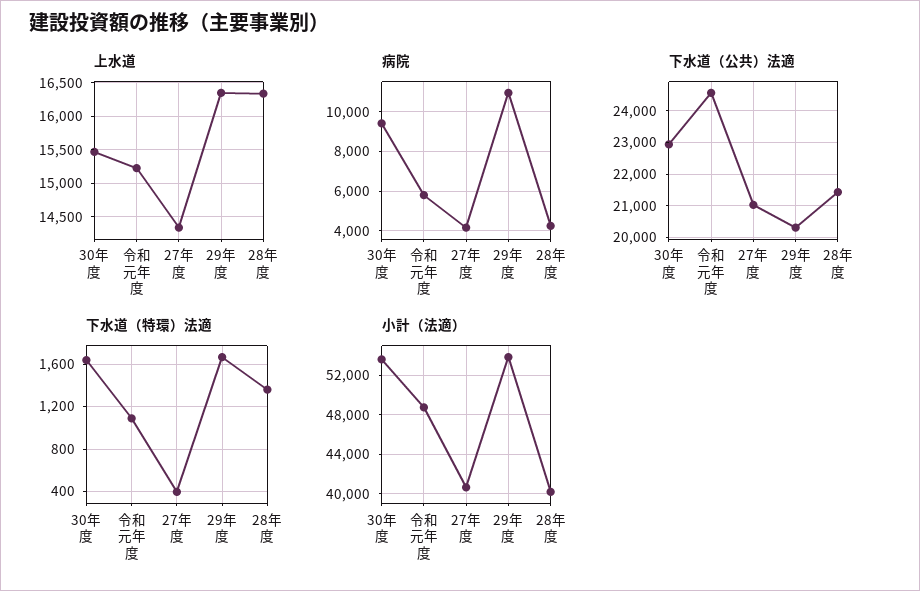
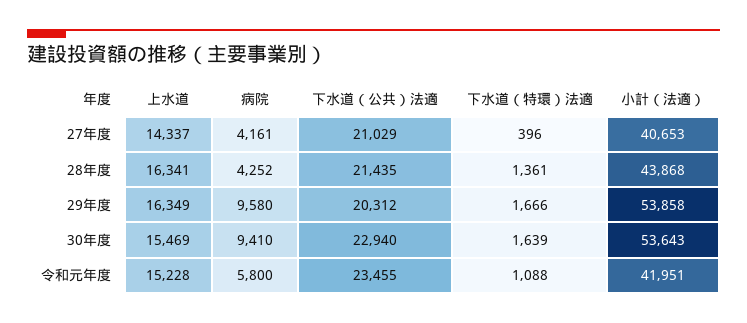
病院, 29年度: 11000 -> 9580
下水道（公共）法適, 令和元年度: 24600 -> 23455
小計（法適）, 令和元年度: 49000 -> 41951
小計（法適）, 28年度: 40000 -> 43868

